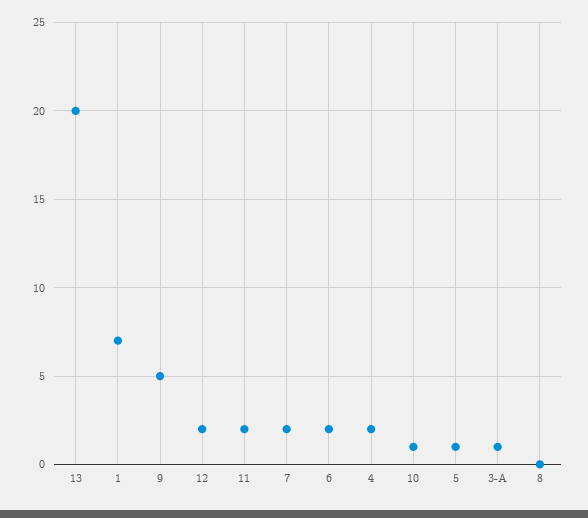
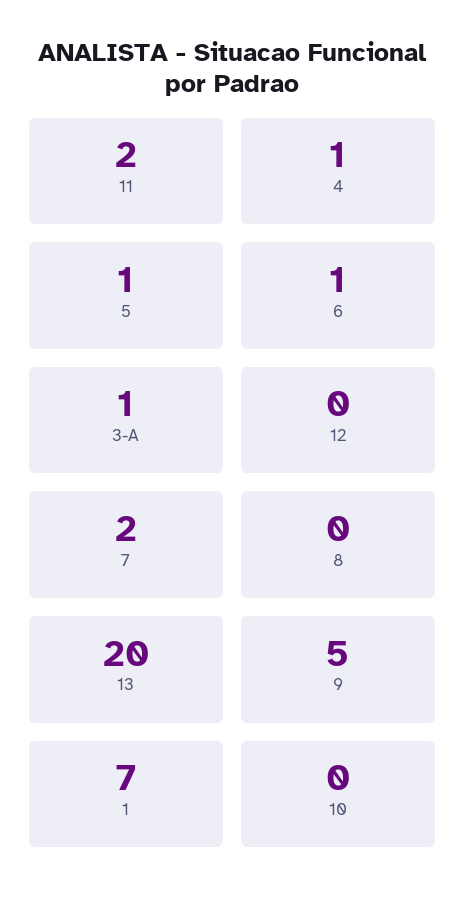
12: 2 -> 0
6: 2 -> 1
4: 2 -> 1
10: 1 -> 0

